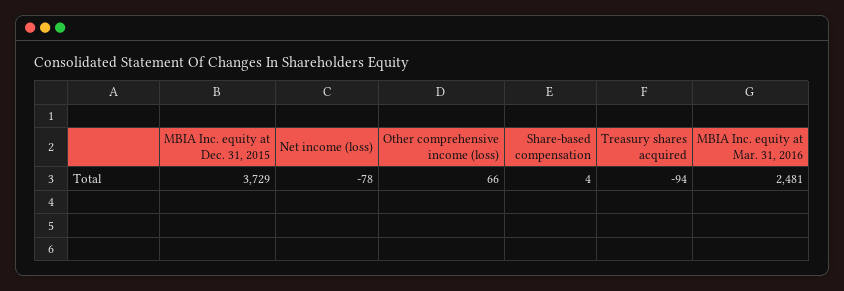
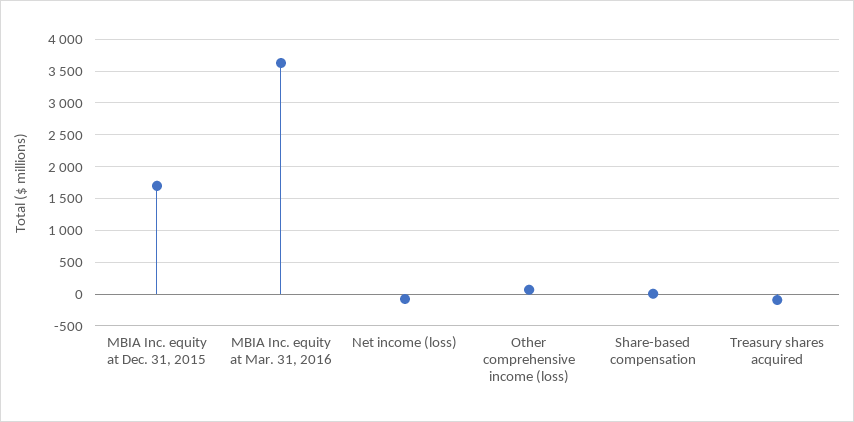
MBIA Inc. equity at Dec. 31, 2015: 3729 -> 1700
MBIA Inc. equity at Mar. 31, 2016: 2481 -> 3600

